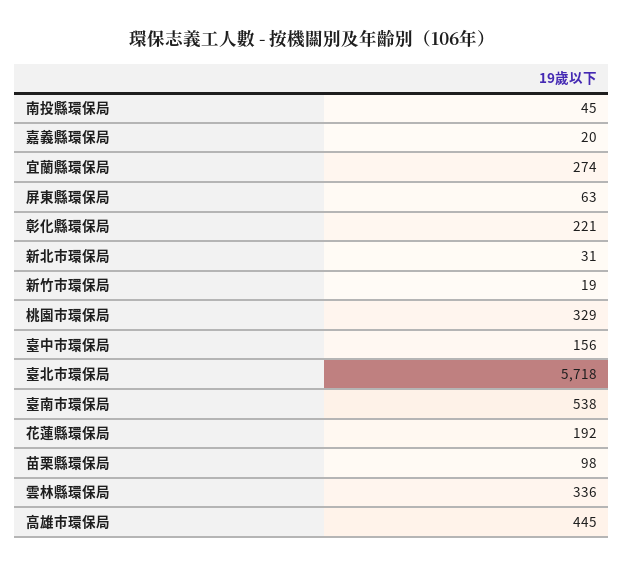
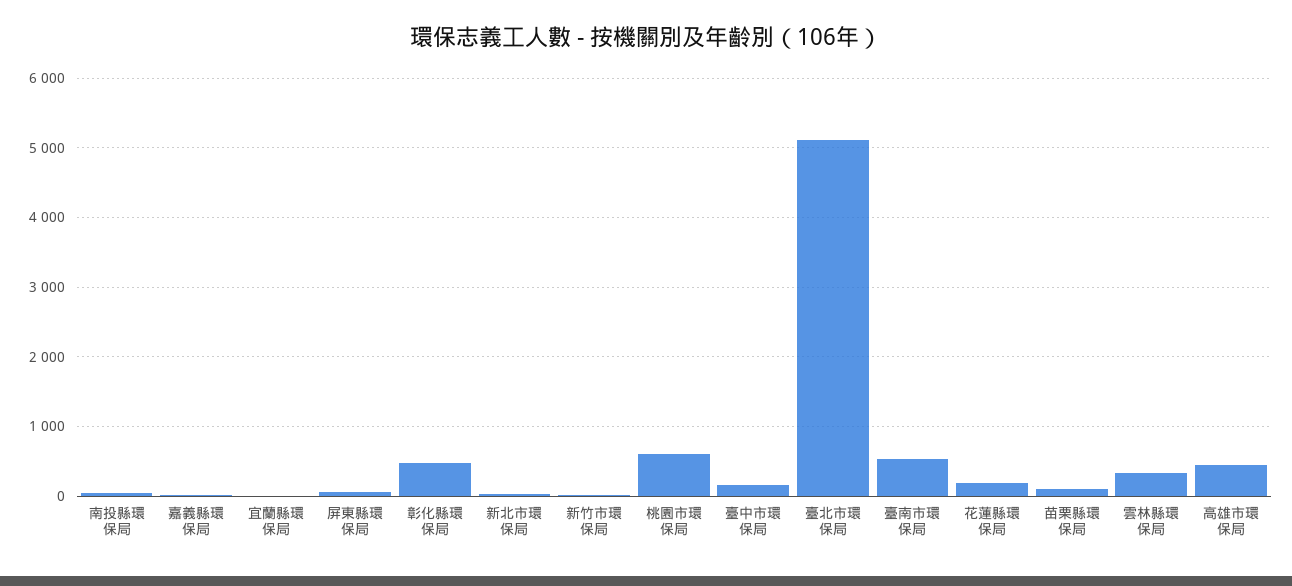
宜蘭縣環保局: 274 -> 0
彰化縣環保局: 221 -> 500
桃園市環保局: 329 -> 600
臺北市環保局: 5718 -> 5100

